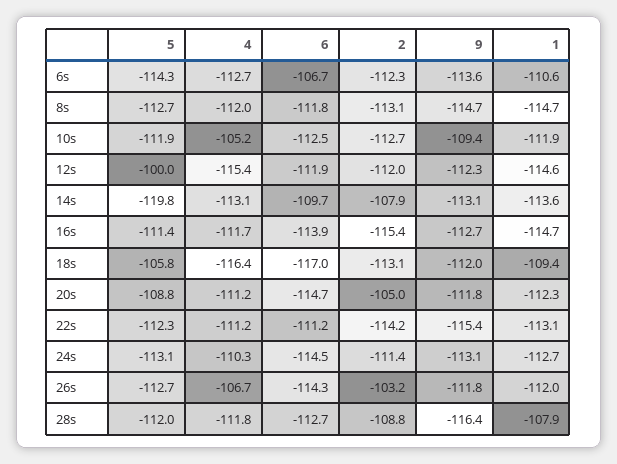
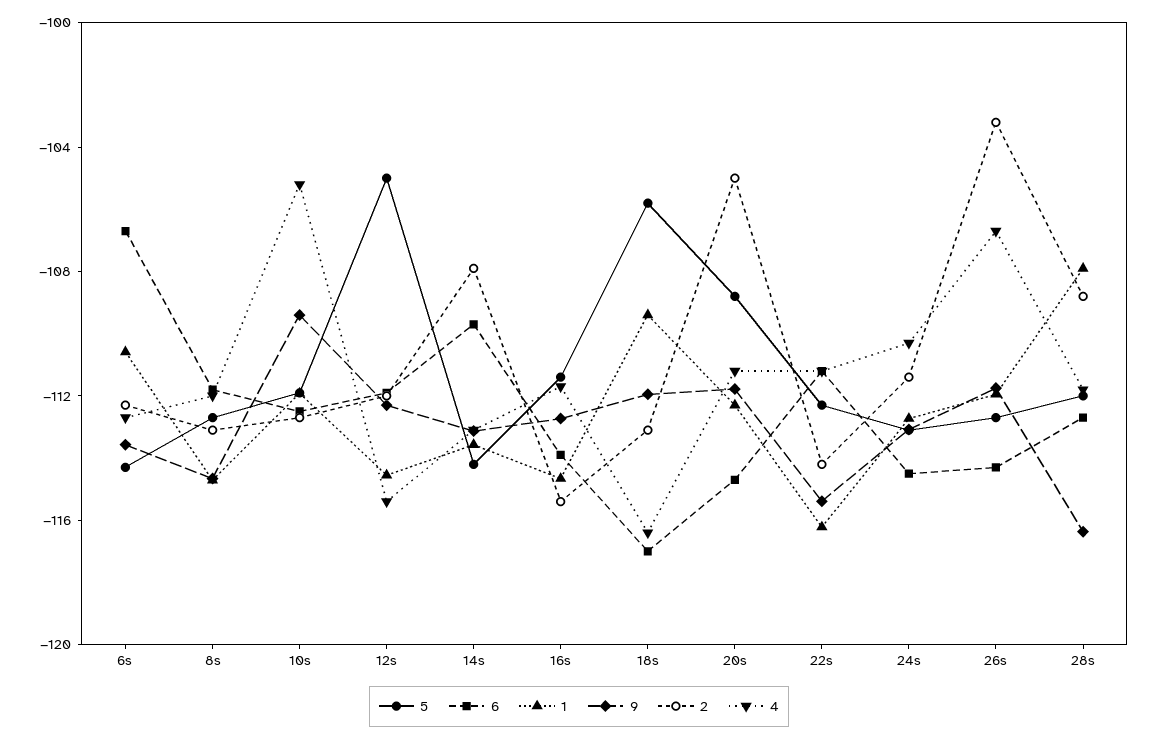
5, 12s: -100 -> -105
5, 14s: -119.8 -> -114
1, 22s: -113.1 -> -116

